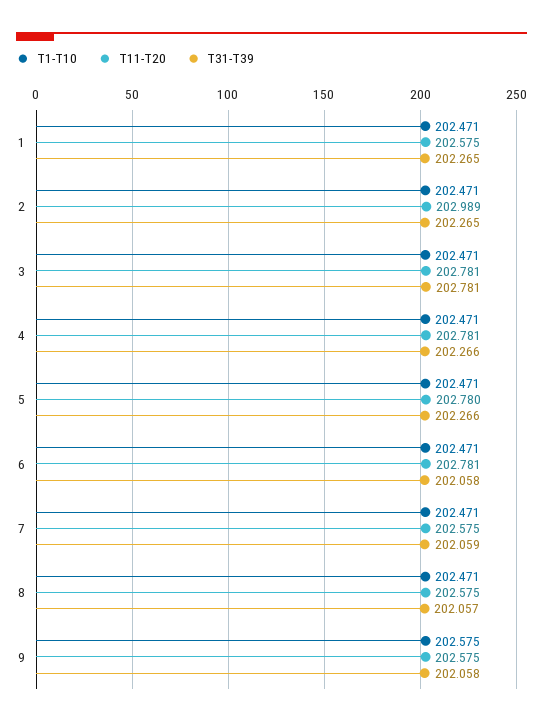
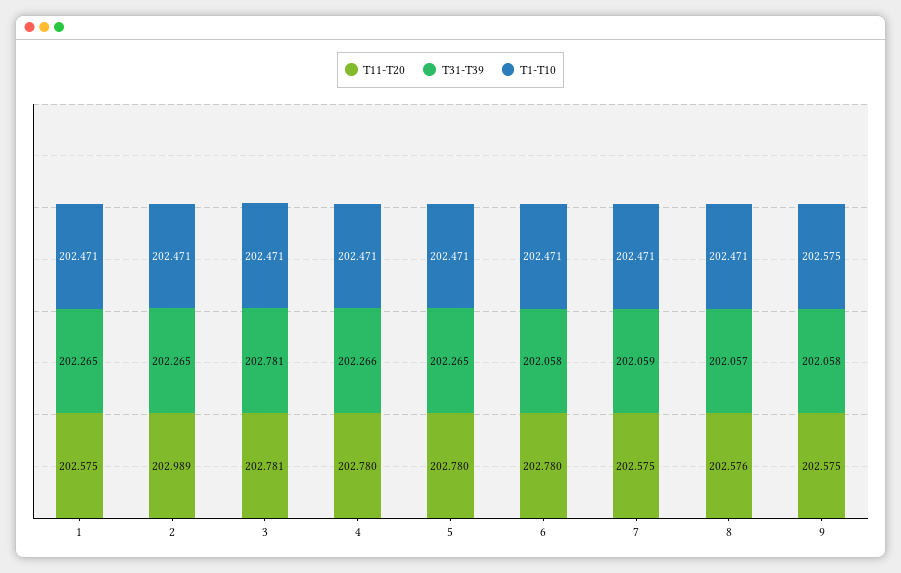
T11-T20, 4: 202.781 -> 202.78
T31-T39, 5: 202.266 -> 202.265
T11-T20, 6: 202.781 -> 202.78
T11-T20, 8: 202.575 -> 202.576

